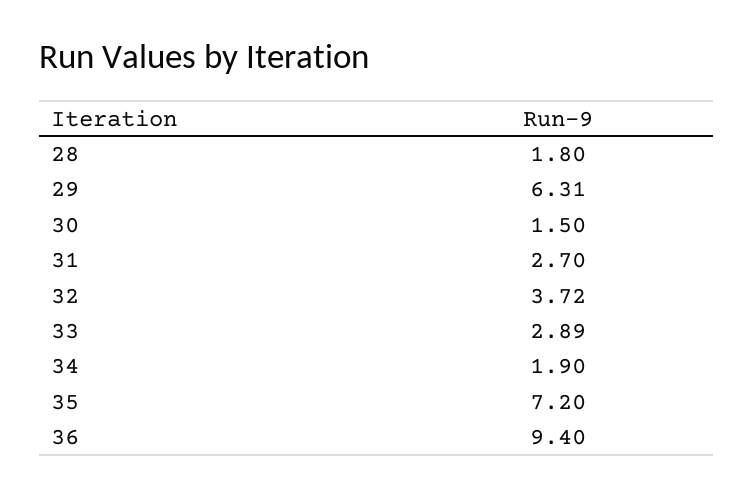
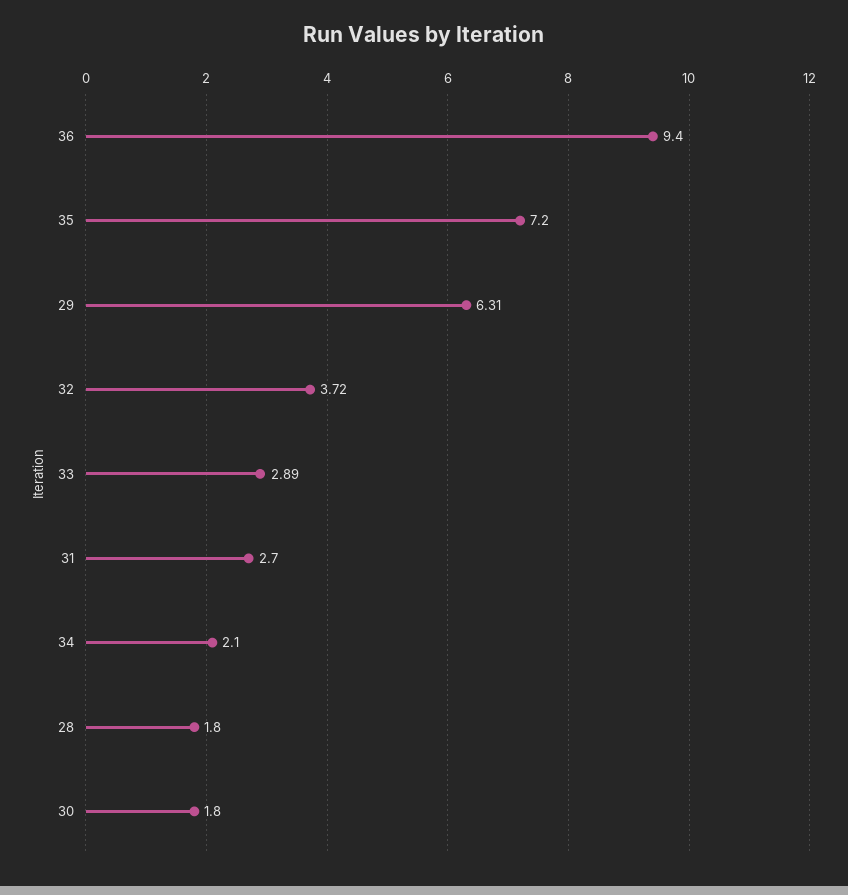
30: 1.5 -> 1.8
34: 1.9 -> 2.1

